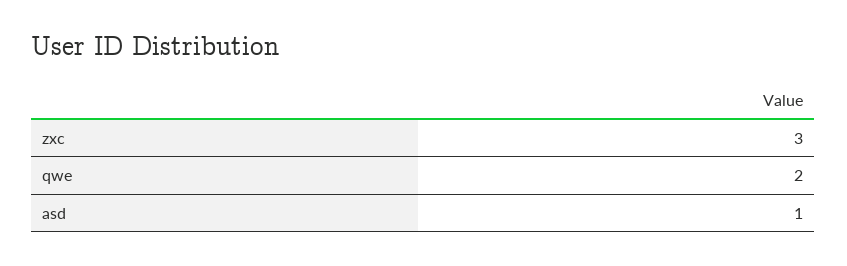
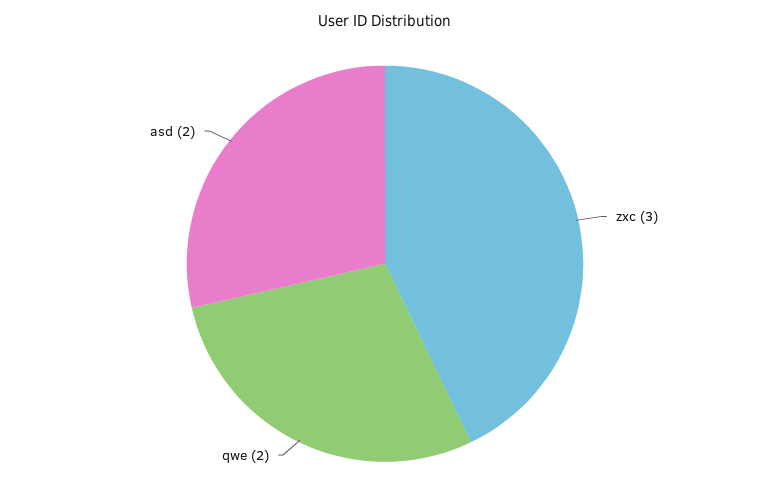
asd: 1 -> 2

